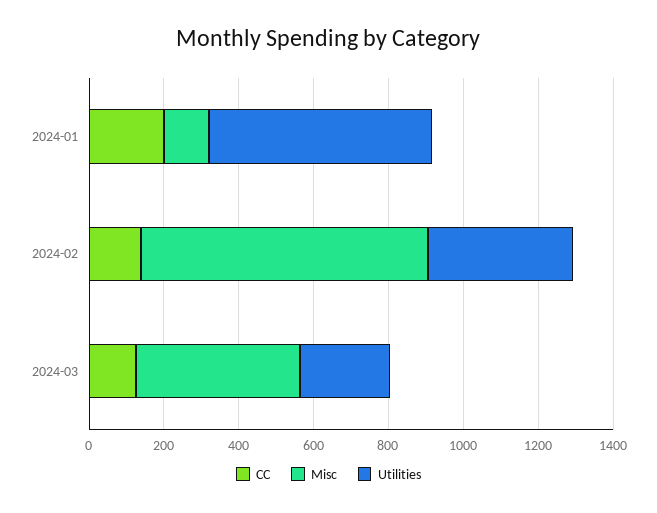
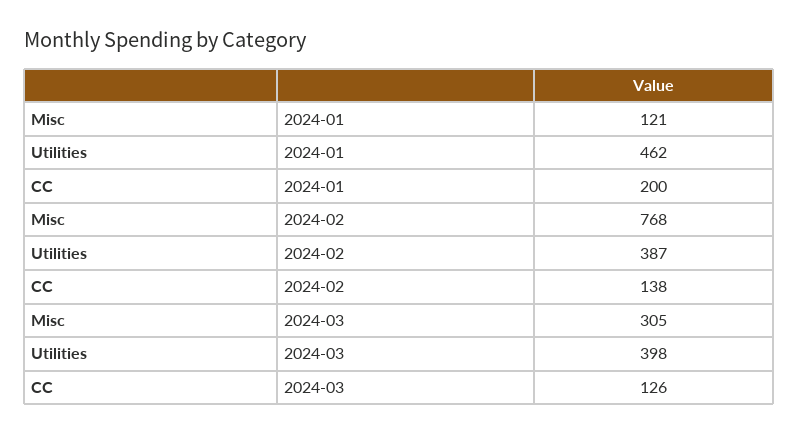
Utilities, 2024-01: 600 -> 462
Misc, 2024-03: 450 -> 305
Utilities, 2024-03: 250 -> 398

